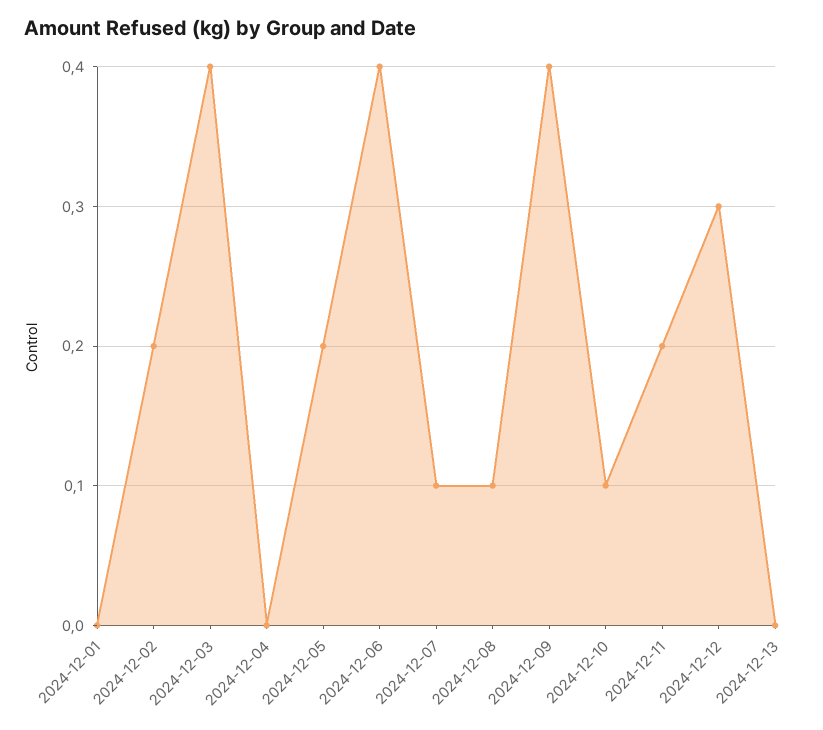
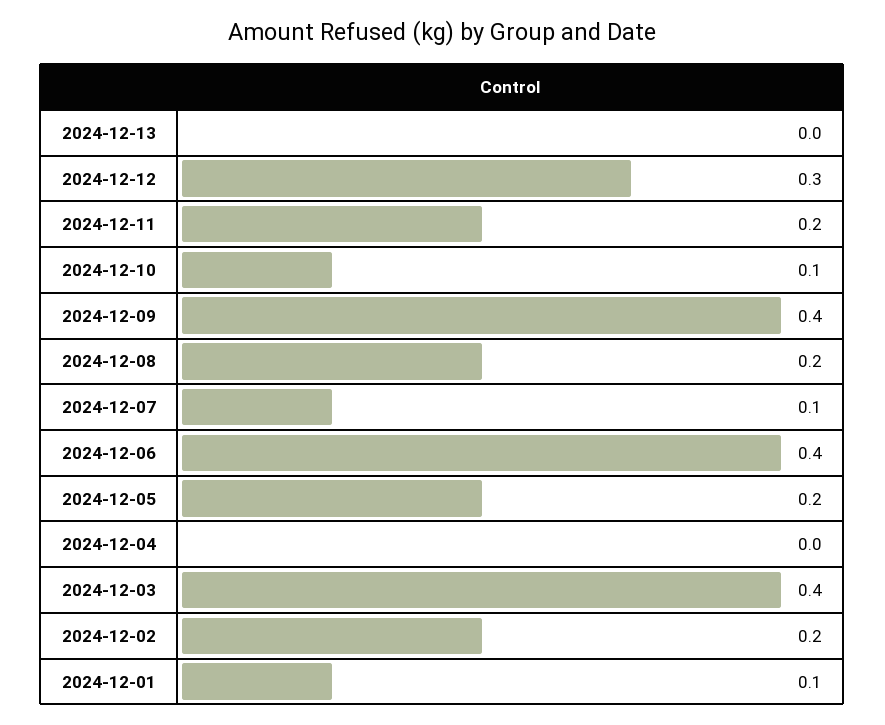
2024-12-01: 0 -> 0.1
2024-12-08: 0.1 -> 0.2

